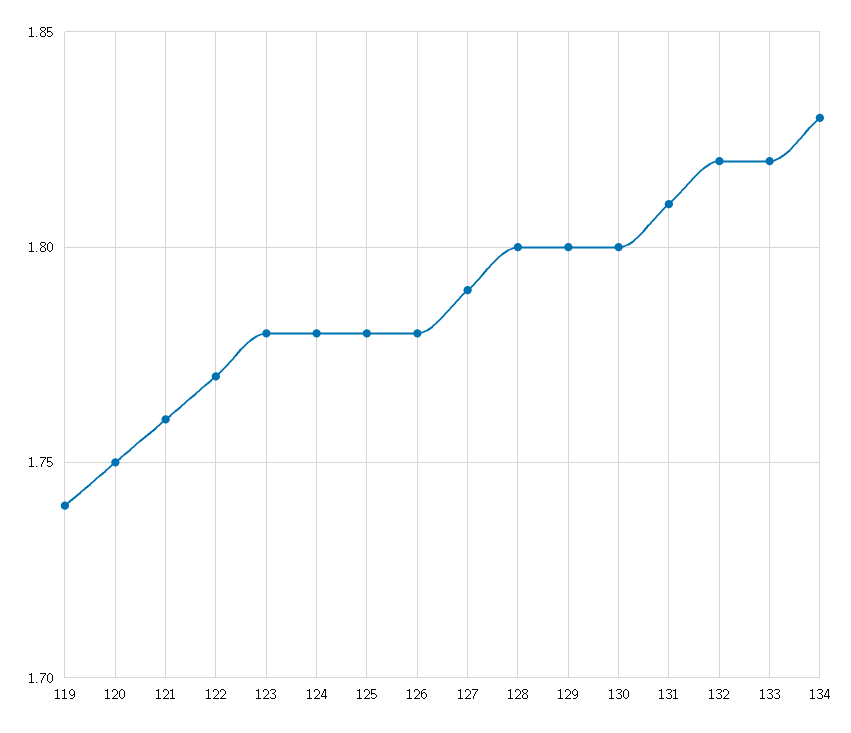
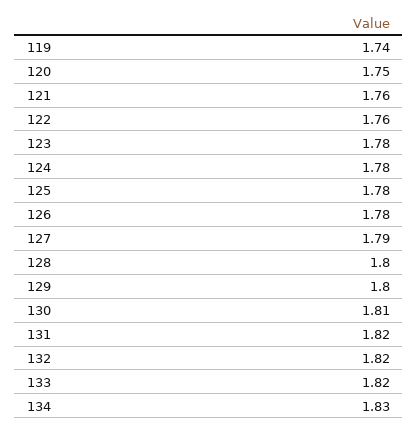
122: 1.77 -> 1.76
130: 1.8 -> 1.81
131: 1.81 -> 1.82

